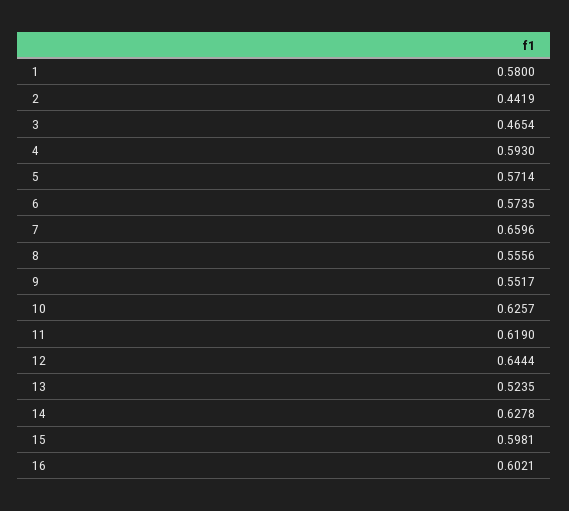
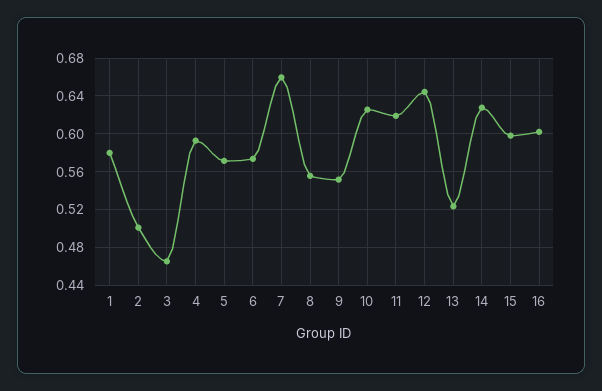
2: 0.4419 -> 0.5

